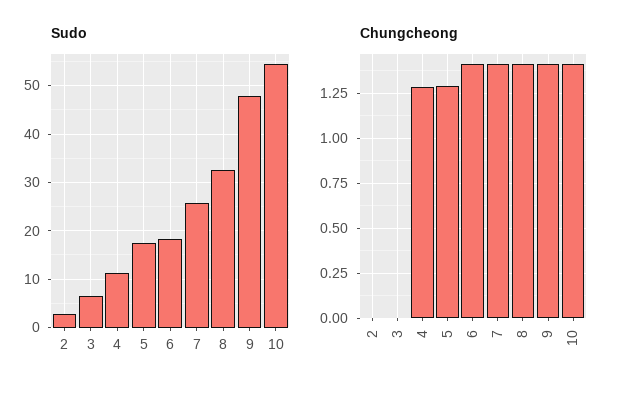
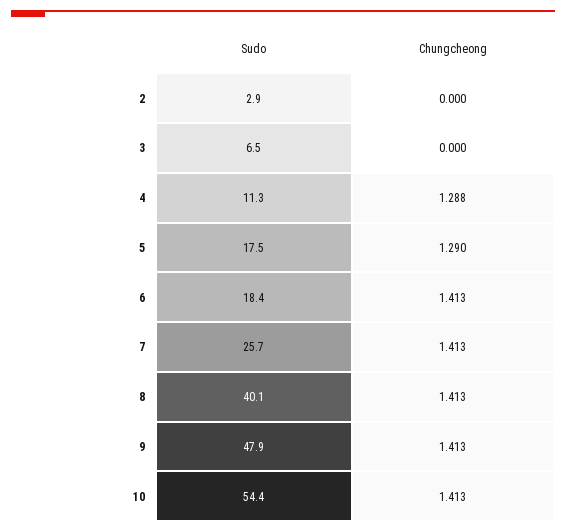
Sudo, 8: 32 -> 40.1

